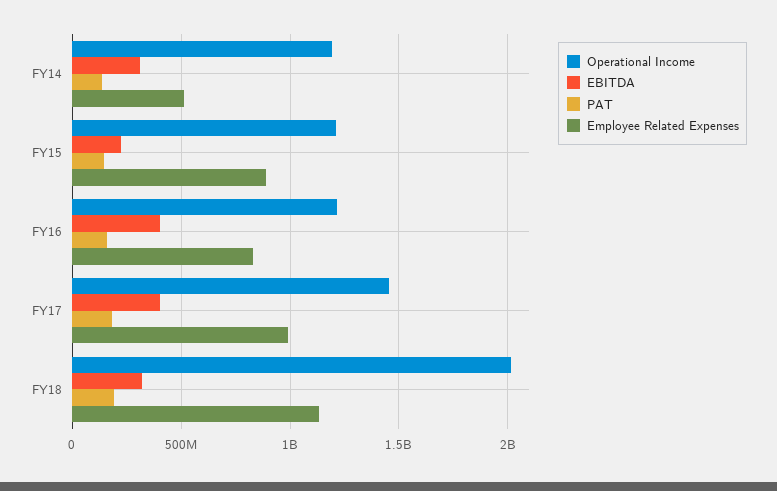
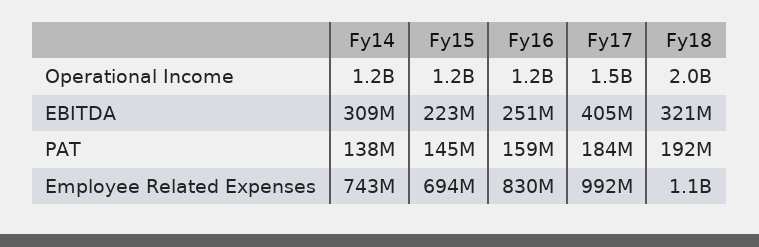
Employee Related Expenses, FY14: 500000000 -> 743000000
Employee Related Expenses, FY15: 900000000 -> 694000000
EBITDA, FY16: 400000000 -> 251000000

